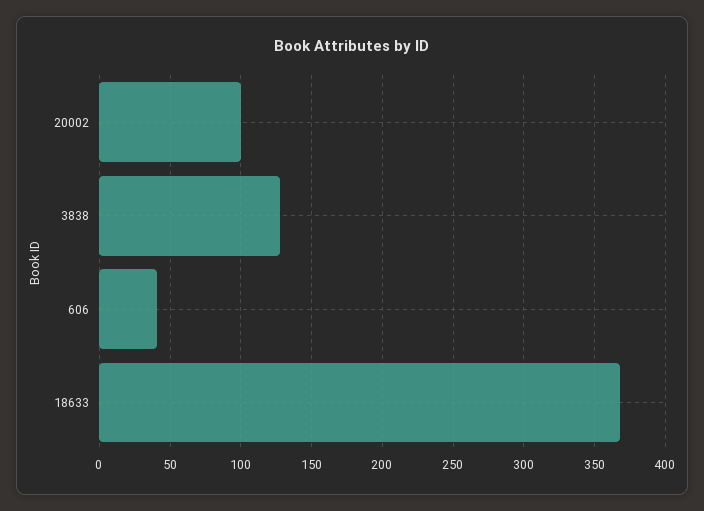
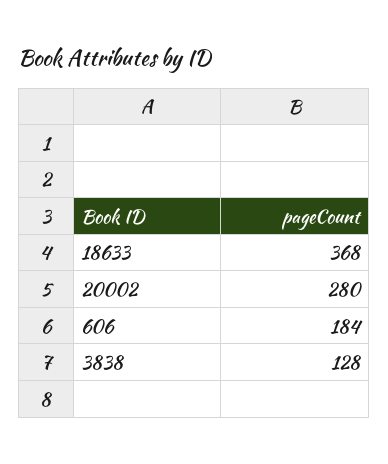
20002: 100 -> 280
606: 40 -> 184

